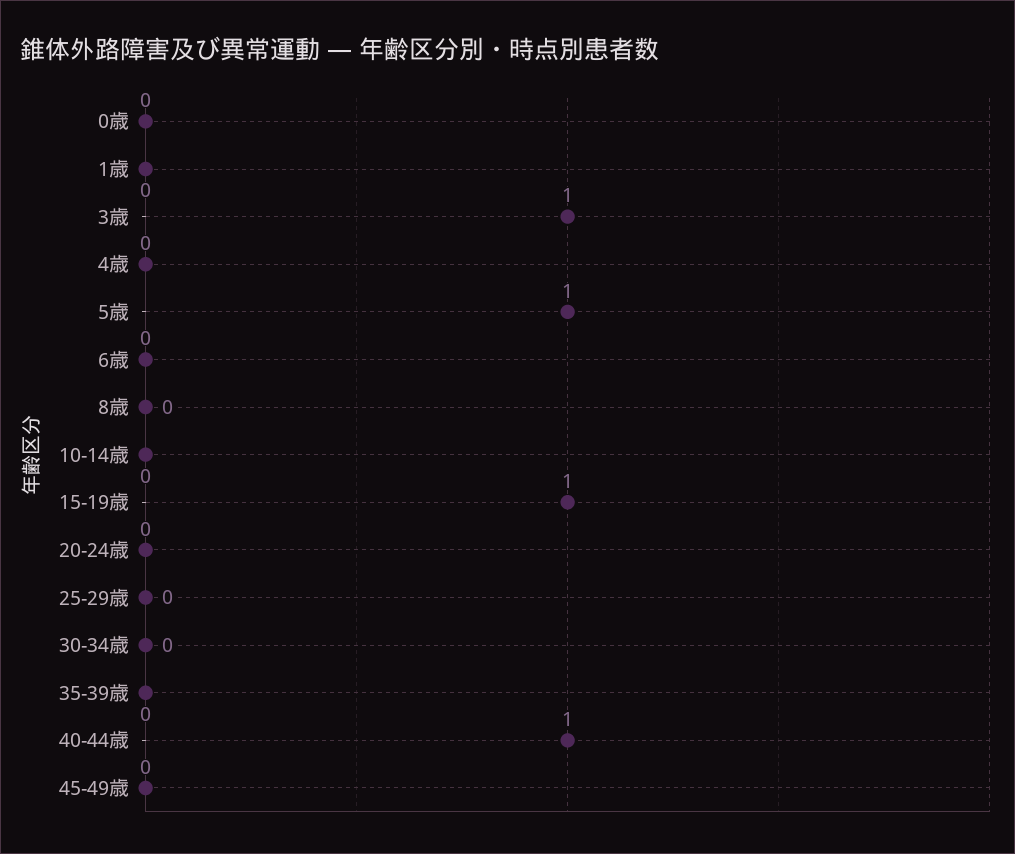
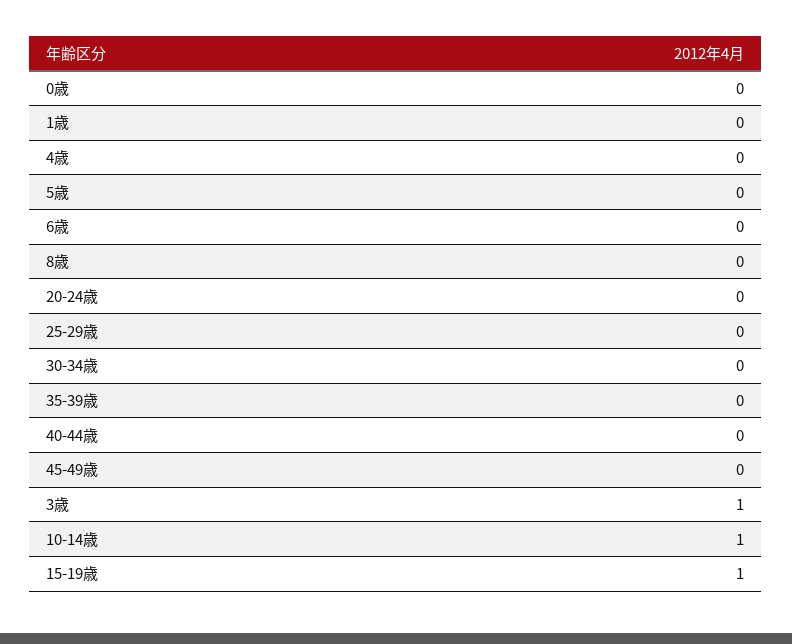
5歳: 1 -> 0
10-14歳: 0 -> 1
40-44歳: 1 -> 0

